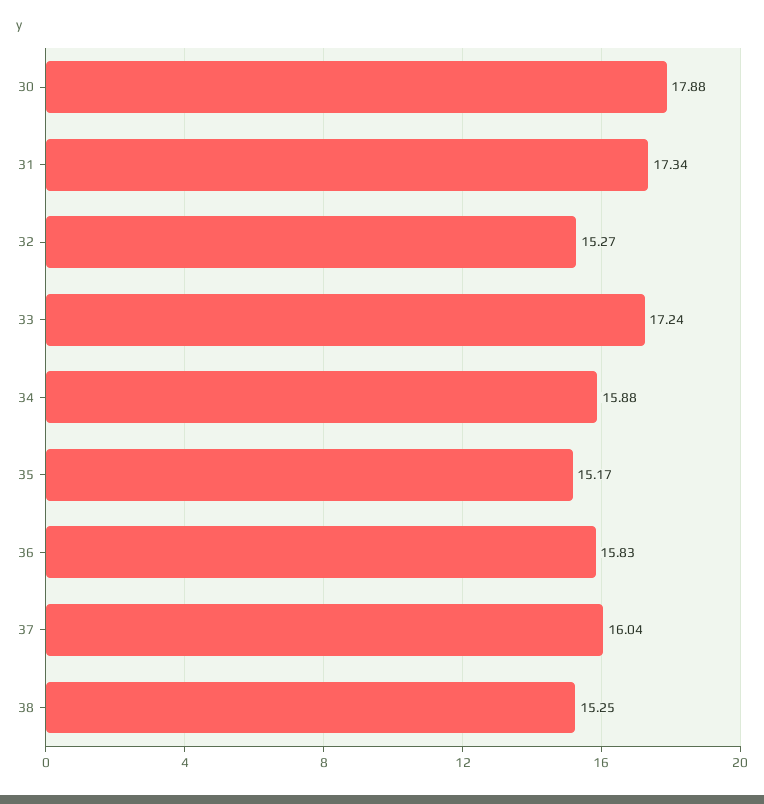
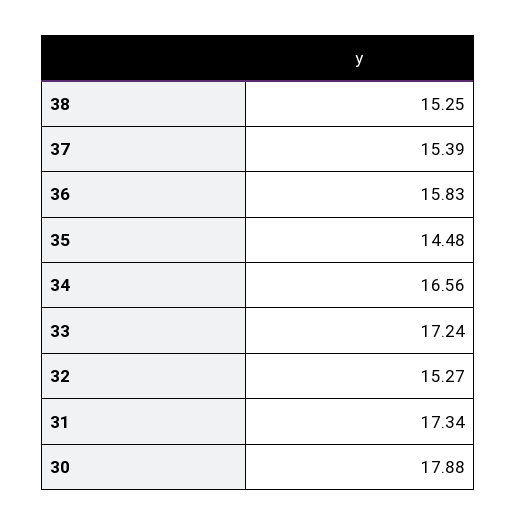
34: 15.88 -> 16.56
35: 15.17 -> 14.48
37: 16.04 -> 15.39

